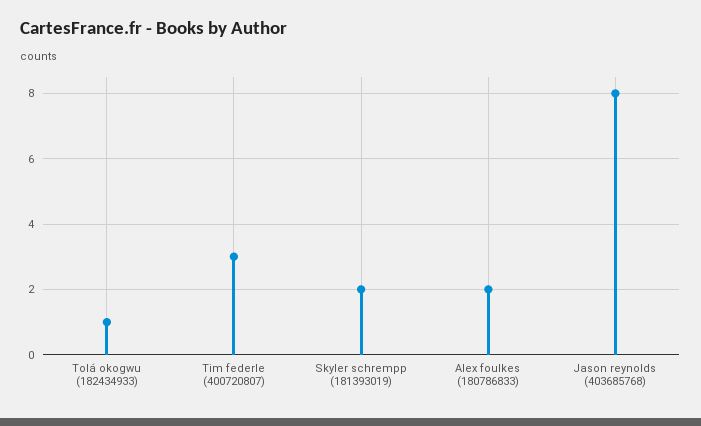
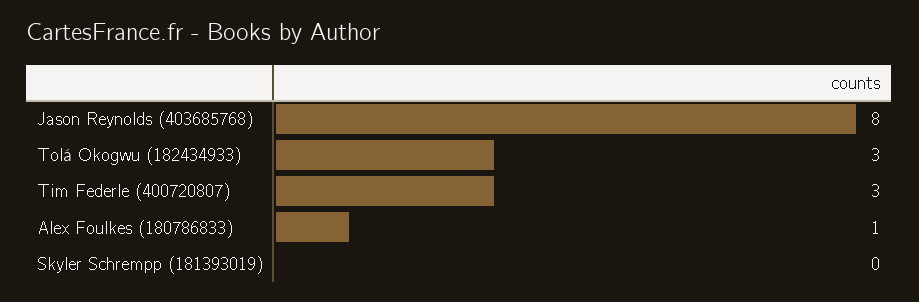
Tolá okogwu (182434933): 1 -> 3
Skyler schrempp (181393019): 2 -> 0
Alex foulkes (180786833): 2 -> 1

